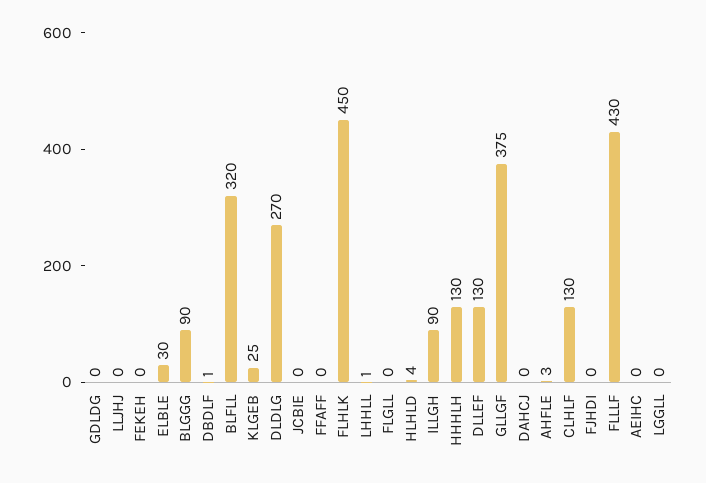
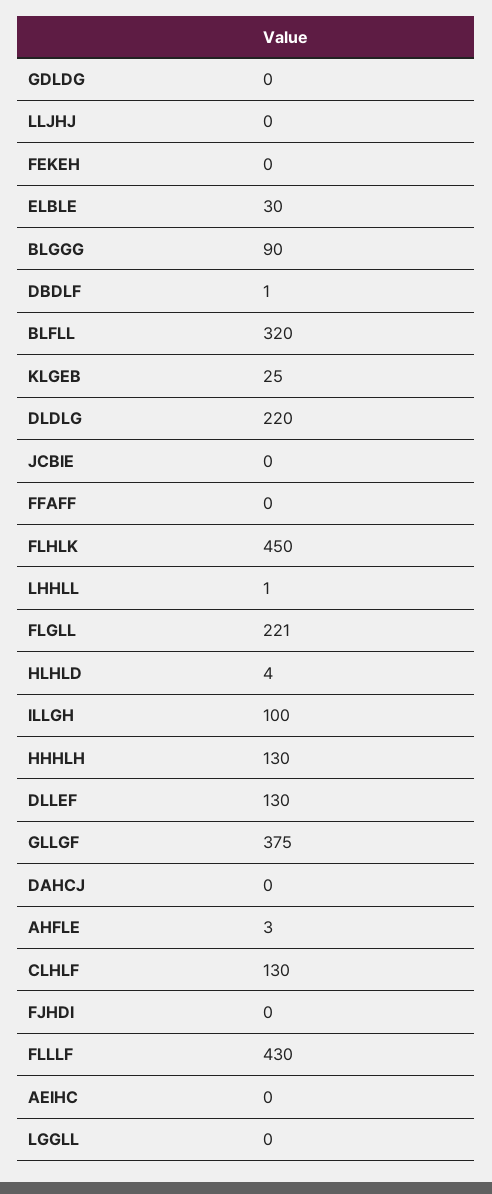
DLDLG: 270 -> 220
FLGLL: 0 -> 221
ILLGH: 90 -> 100

